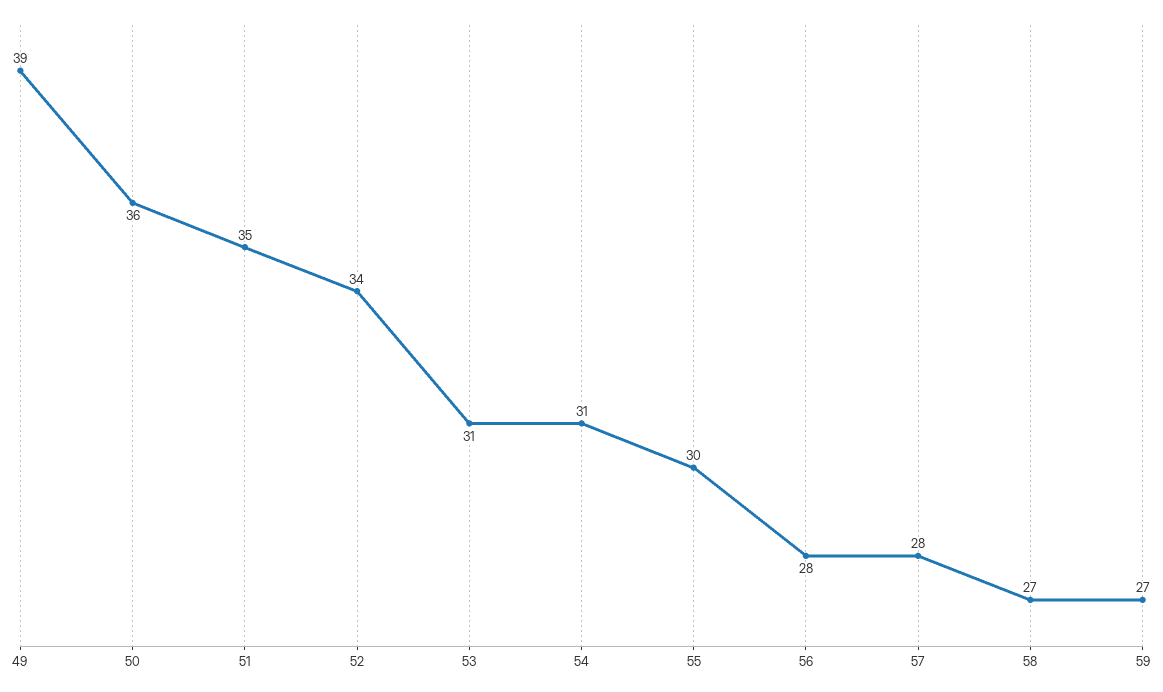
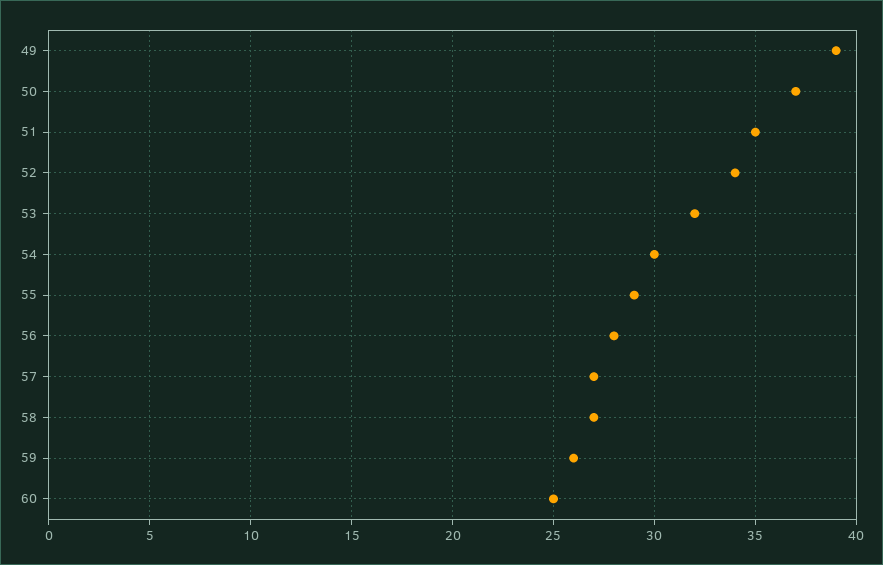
50: 36 -> 37
53: 31 -> 32
54: 31 -> 30
55: 30 -> 29
57: 28 -> 27
59: 27 -> 26
60: none -> 25

